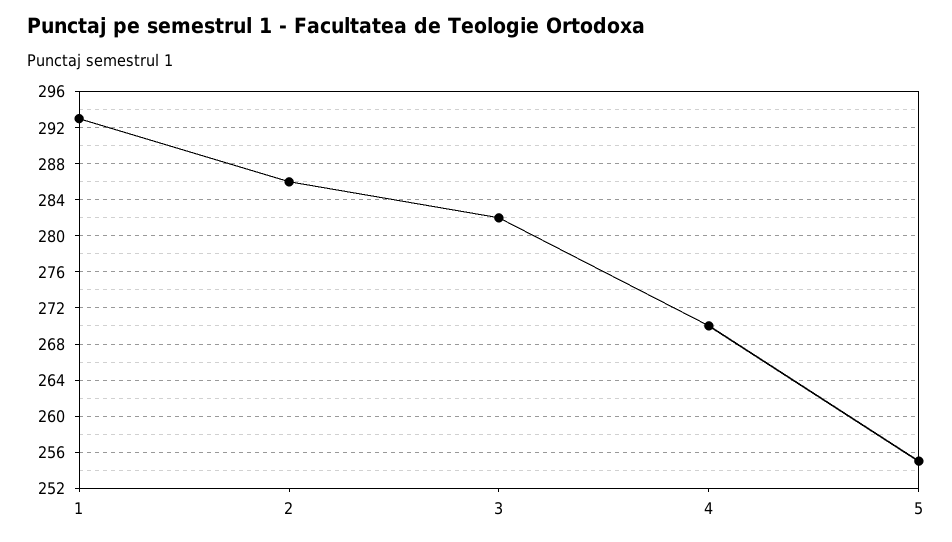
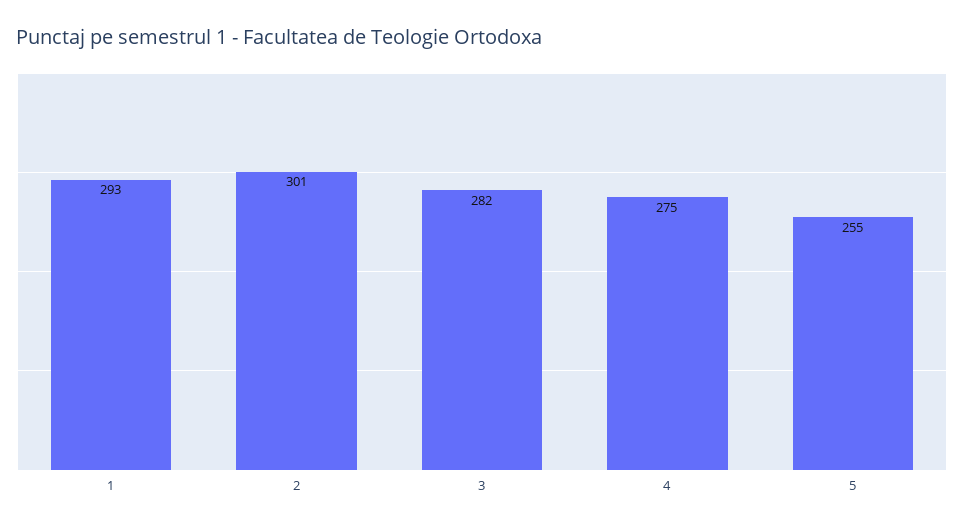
2: 286 -> 301
4: 270 -> 275

